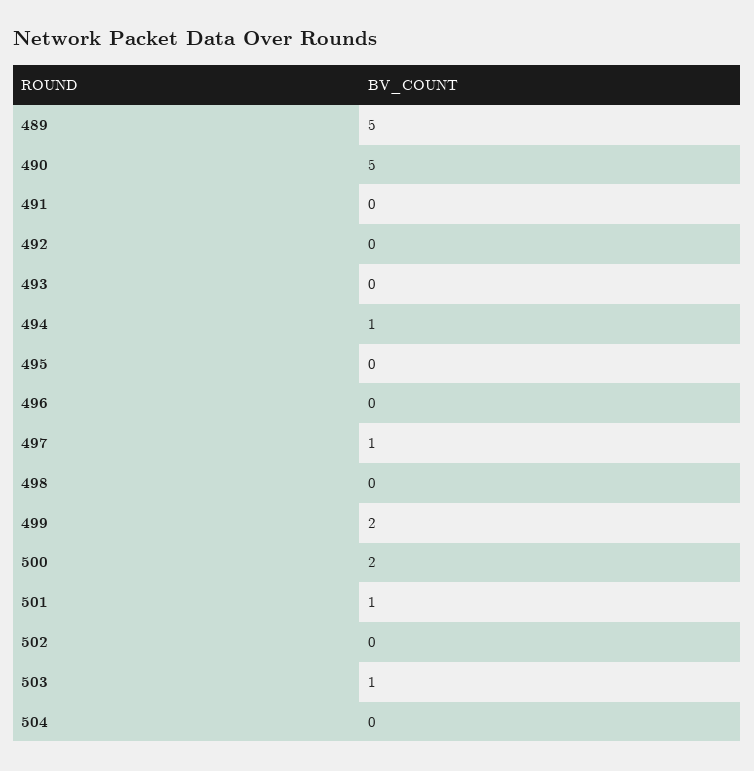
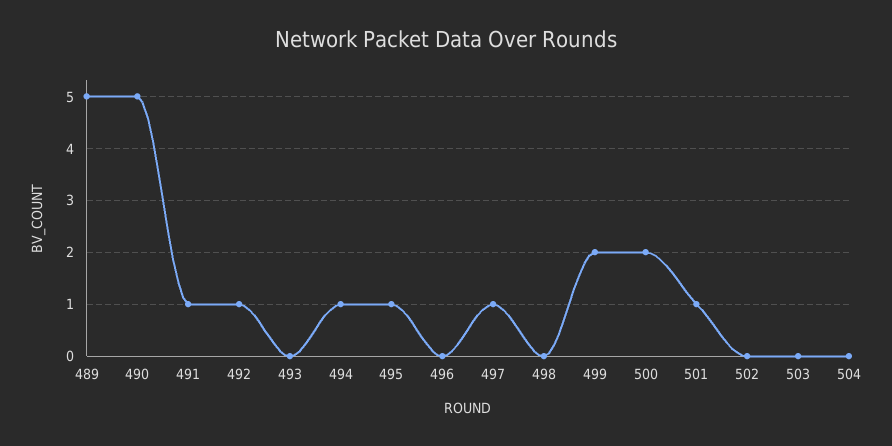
491: 0 -> 1
492: 0 -> 1
495: 0 -> 1
503: 1 -> 0

